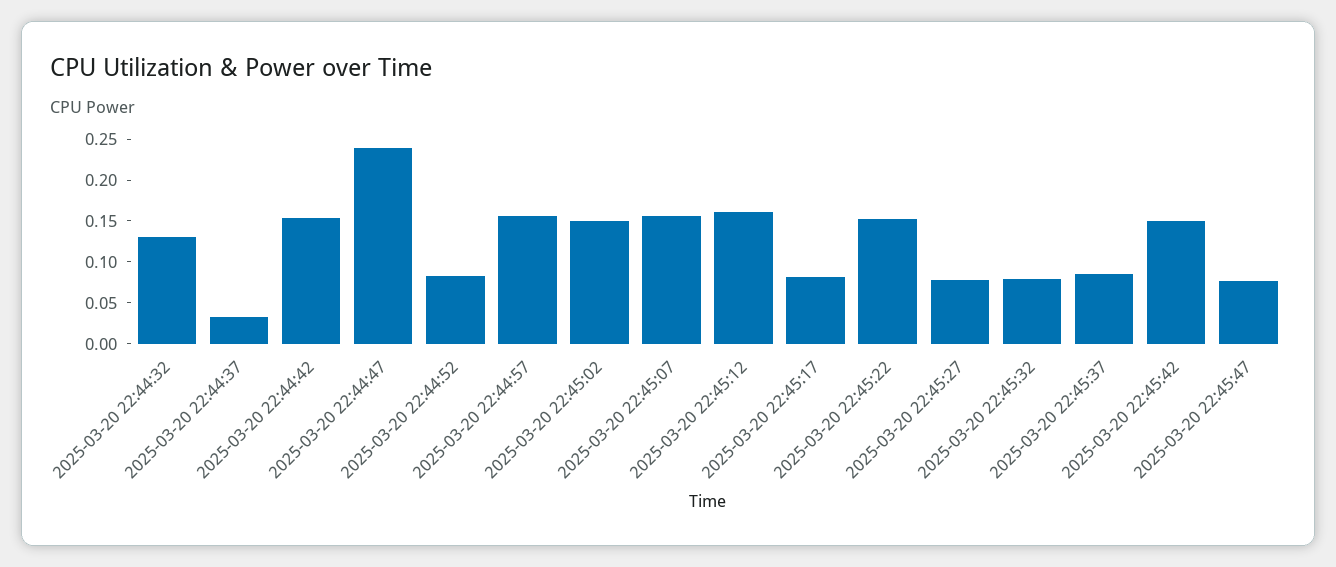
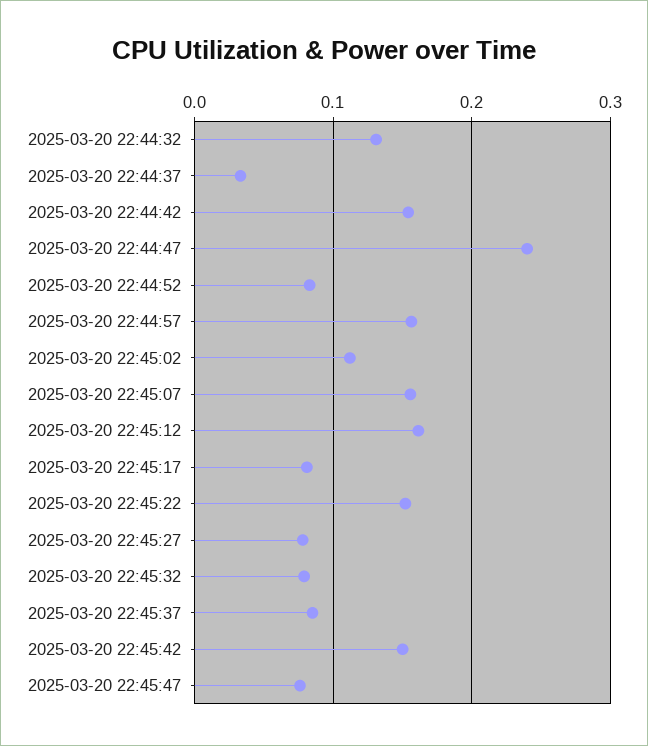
2025-03-20 22:45:02: 0.15 -> 0.11

